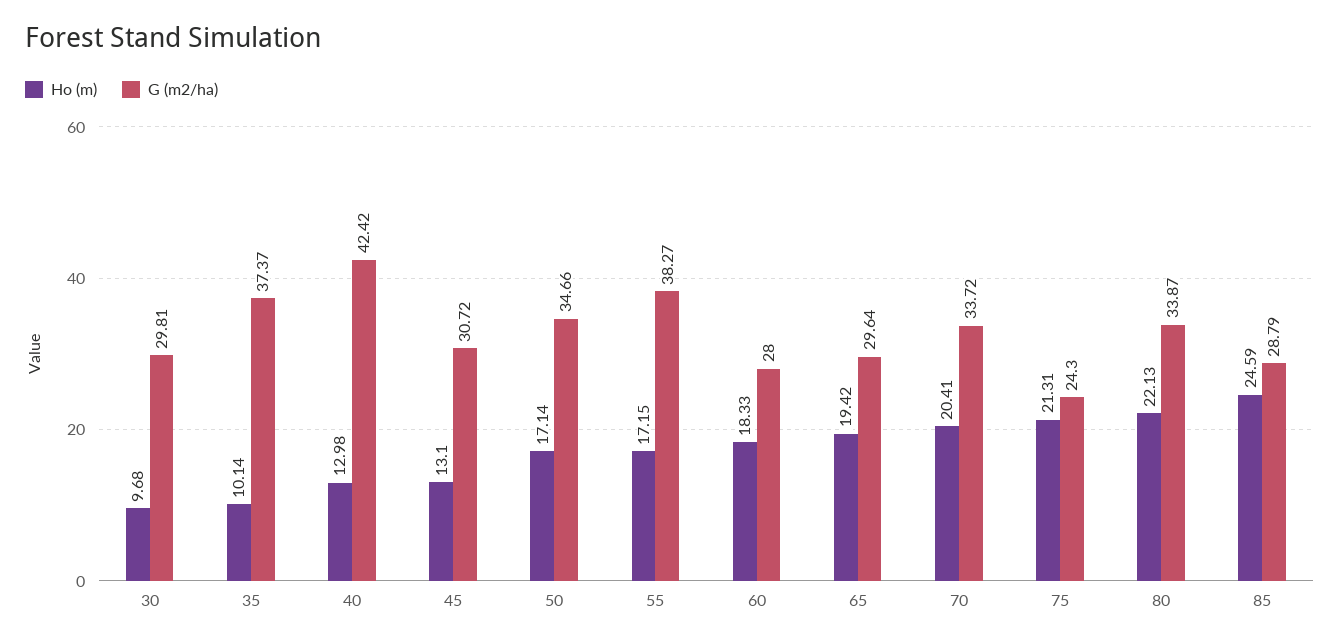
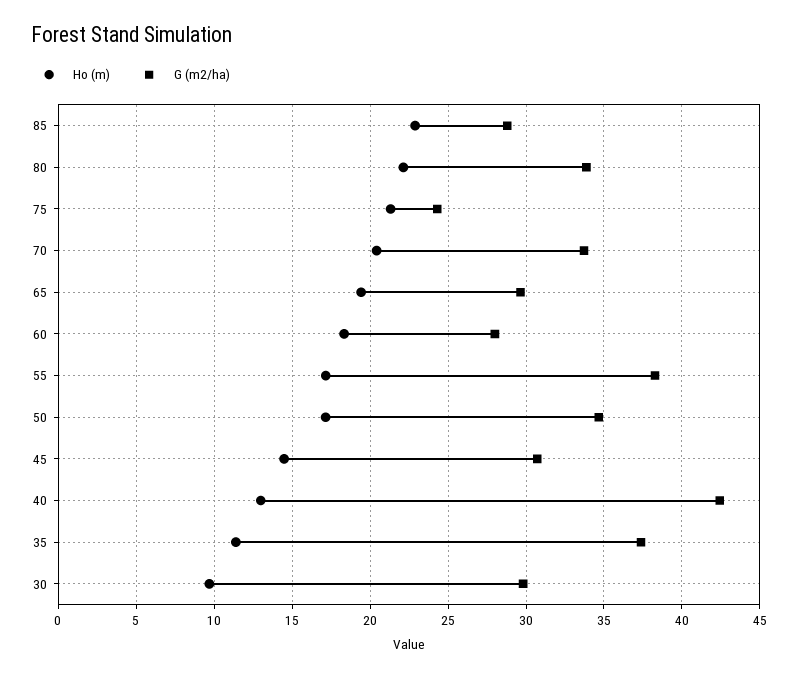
Ho (m), 35: 10.14 -> 11.5
Ho (m), 45: 13.1 -> 14.5
Ho (m), 85: 24.59 -> 23

